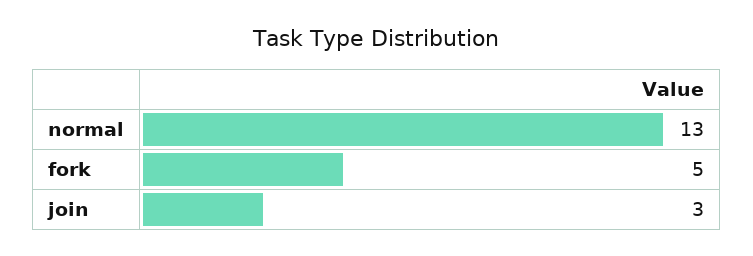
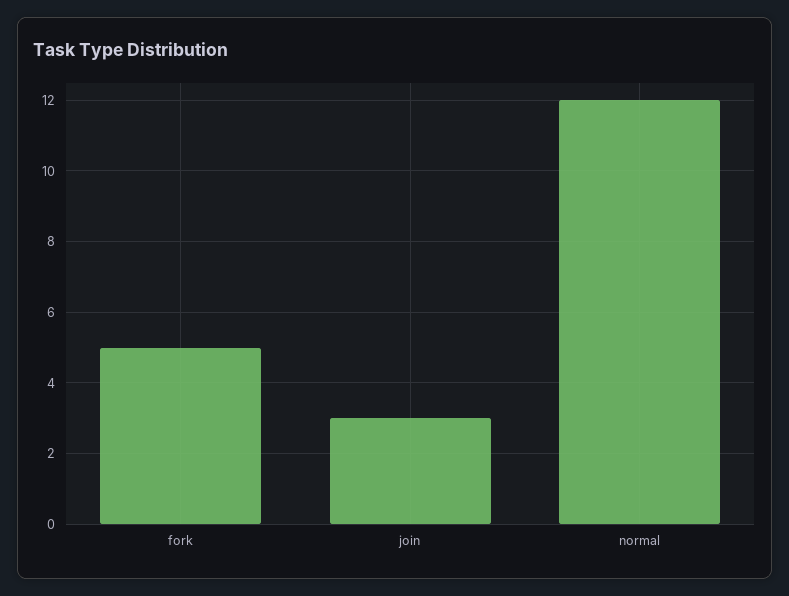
normal: 13 -> 12

